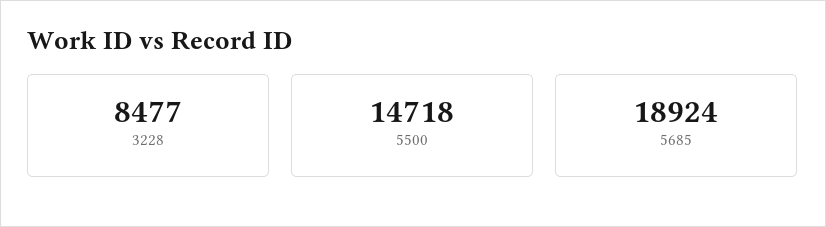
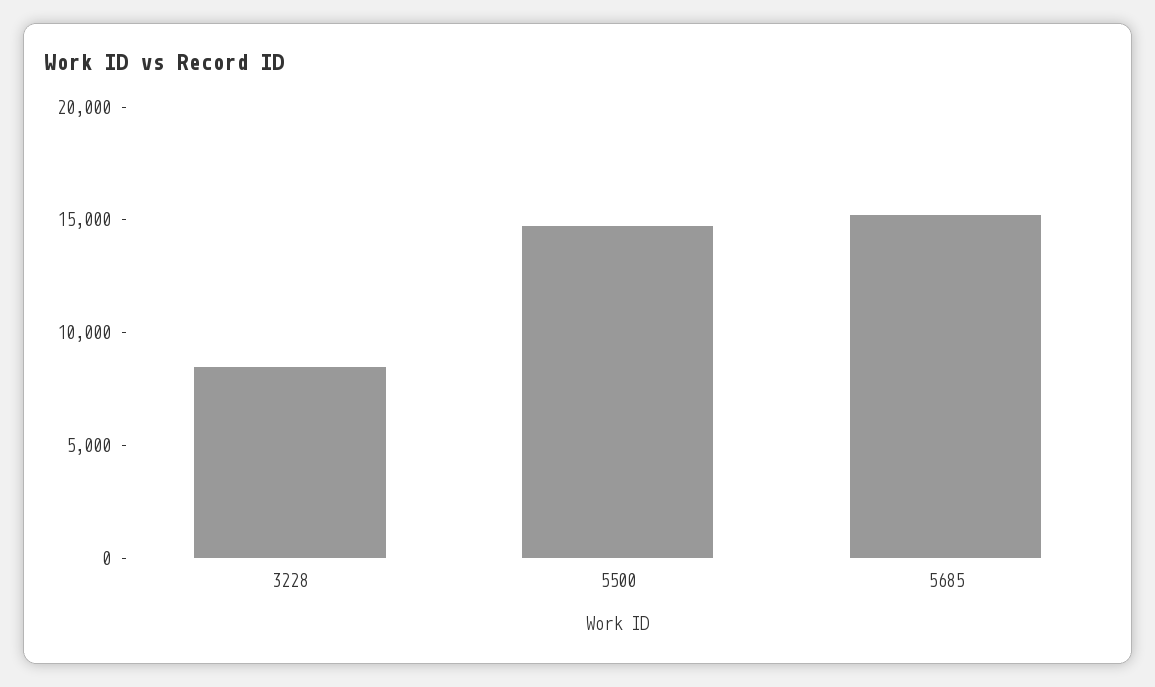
5685: 18924 -> 15000

